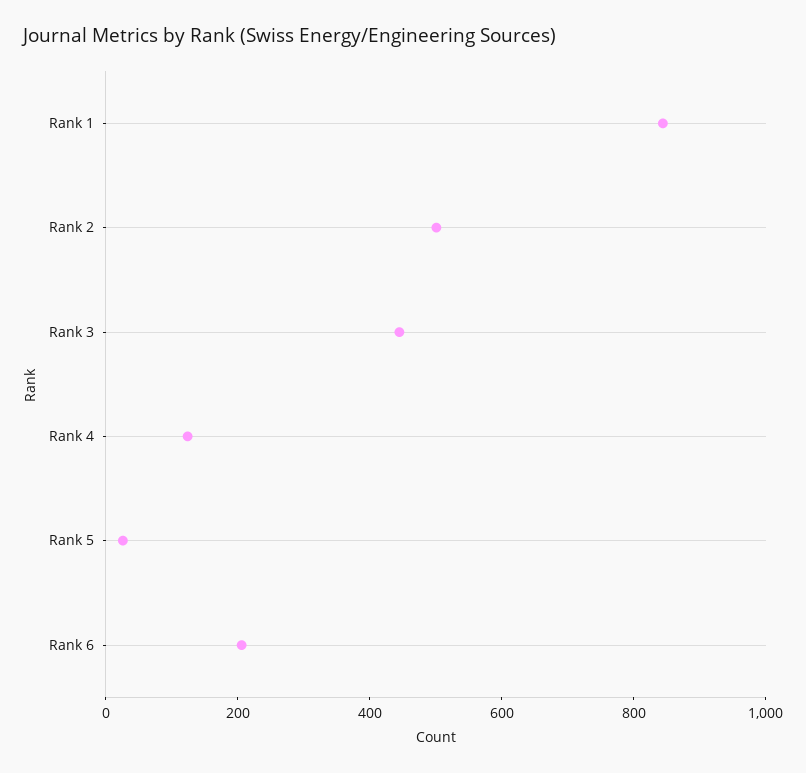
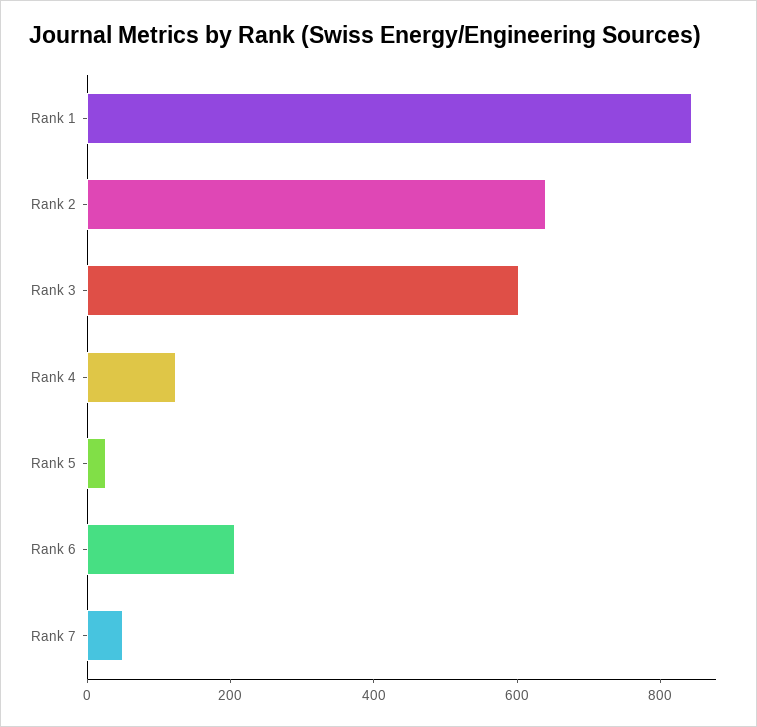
Rank 2: 500 -> 650
Rank 3: 450 -> 600
Rank 7: none -> 50

